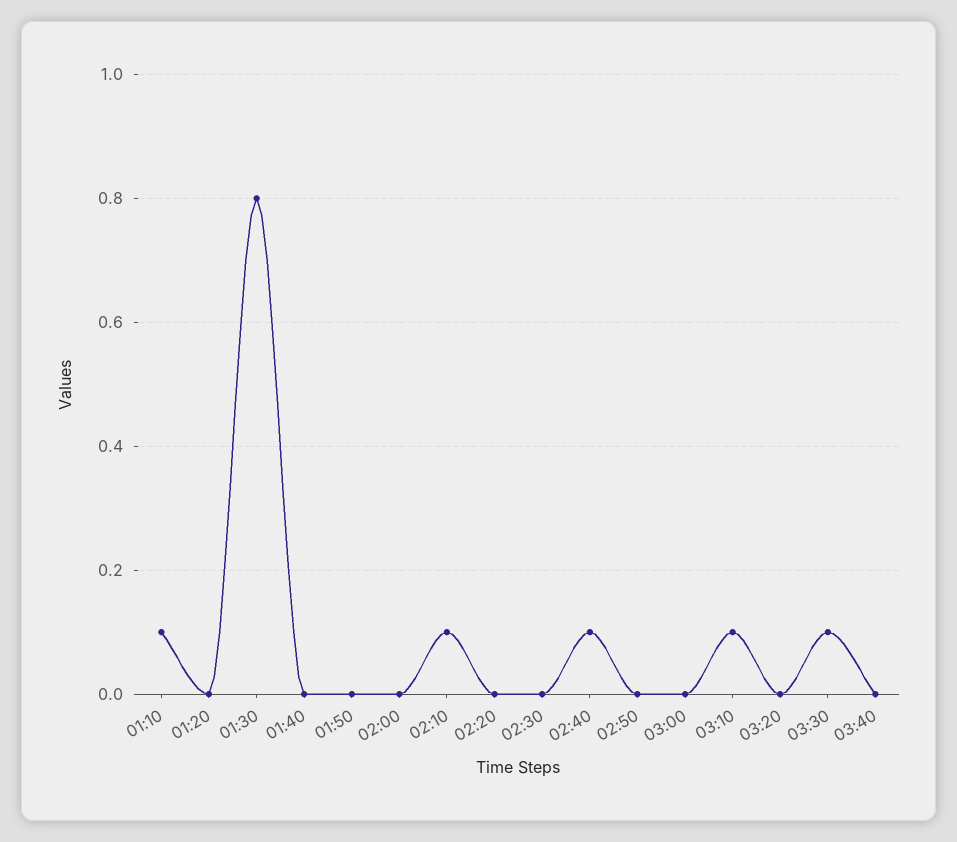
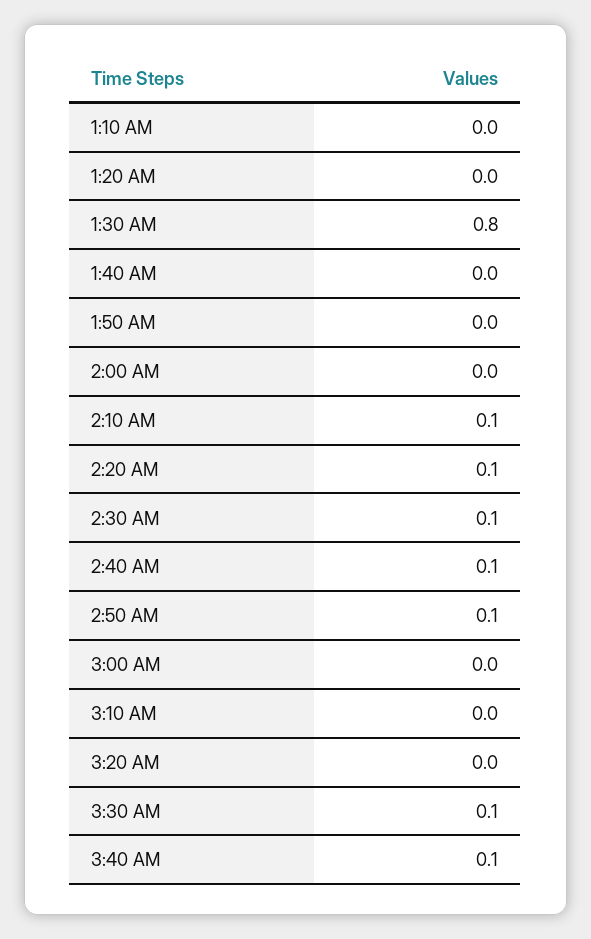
01:10: 0.1 -> 0
02:20: 0 -> 0.1
02:30: 0 -> 0.1
02:50: 0 -> 0.1
03:10: 0.1 -> 0
03:40: 0 -> 0.1

